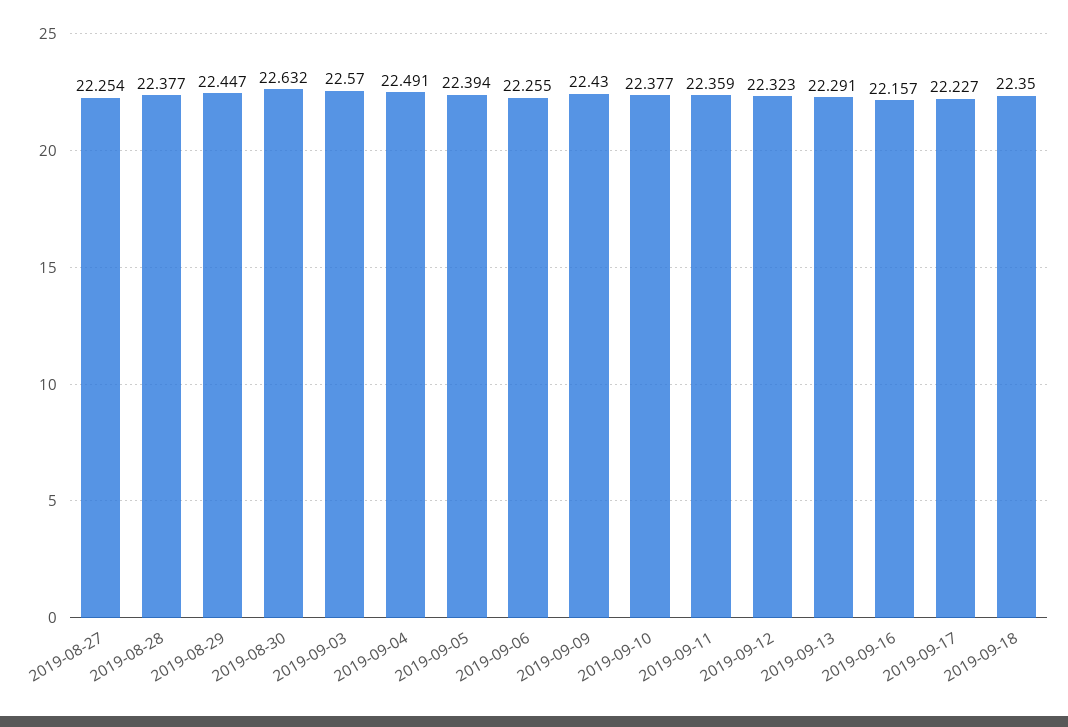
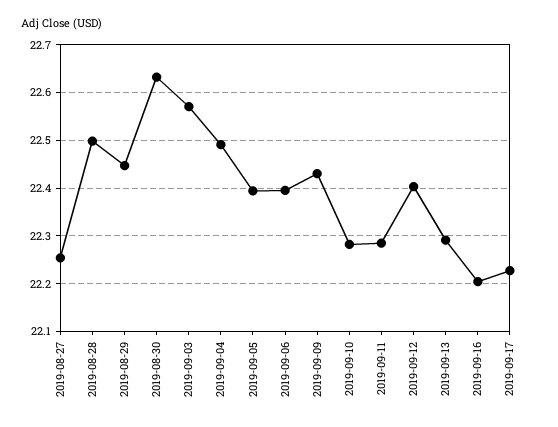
2019-08-28: 22.377 -> 22.5
2019-09-06: 22.255 -> 22.4
2019-09-10: 22.377 -> 22.28
2019-09-11: 22.359 -> 22.28
2019-09-12: 22.323 -> 22.4
2019-09-16: 22.157 -> 22.2
2019-09-18: 22.35 -> none

